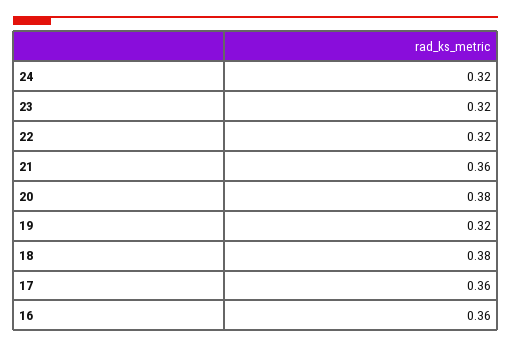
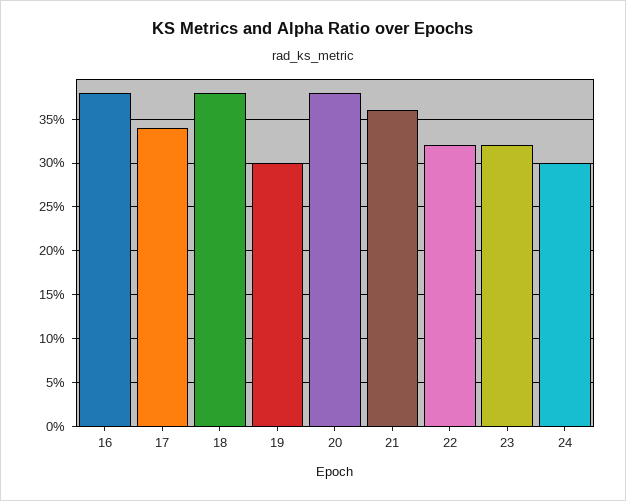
24: 0.32 -> 0.3
19: 0.32 -> 0.3
17: 0.36 -> 0.34
16: 0.36 -> 0.38

